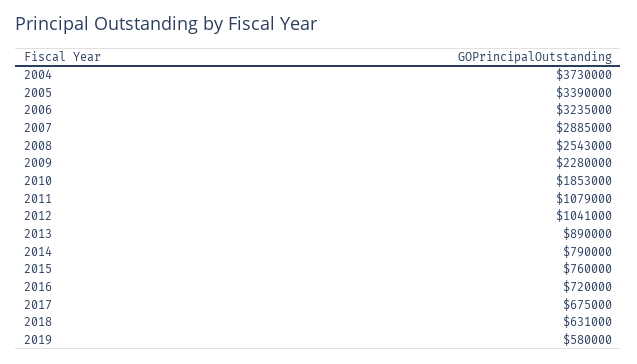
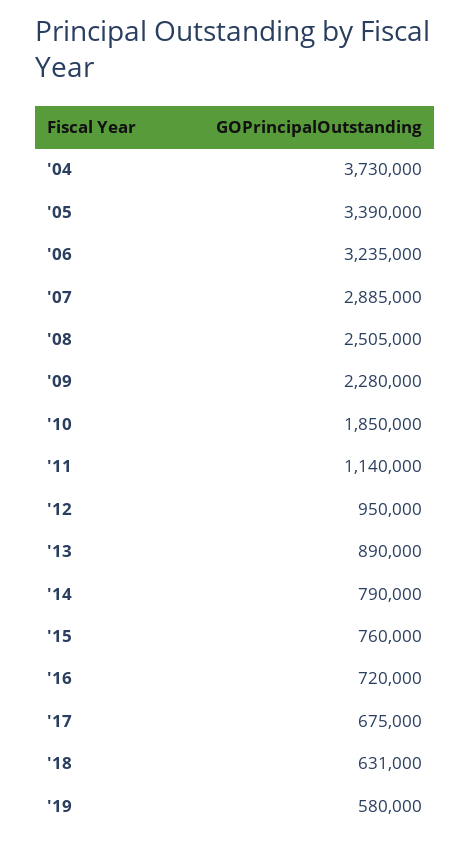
2008: 2543000 -> 2505000
2010: 1853000 -> 1850000
2011: 1079000 -> 1140000
2012: 1041000 -> 950000

